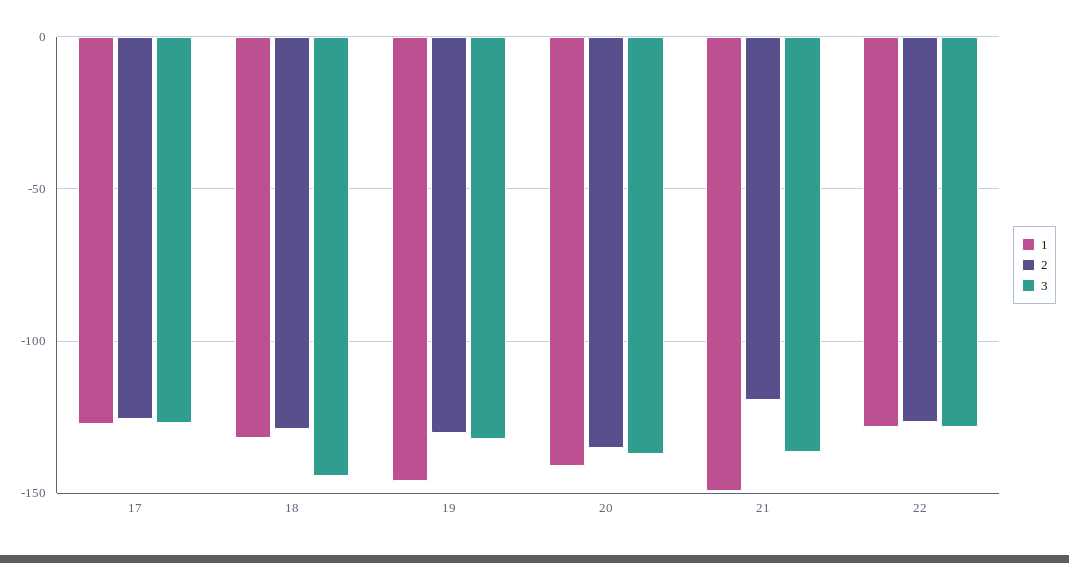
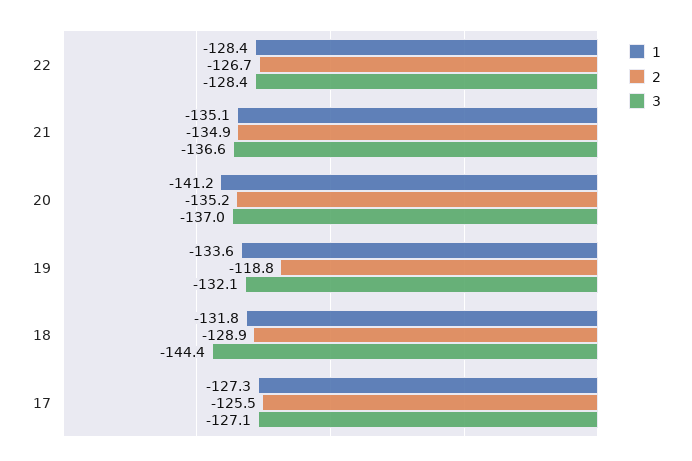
1, 19: -145 -> -133.6
2, 19: -130 -> -118.8
1, 21: -150 -> -135.1
2, 21: -120 -> -134.9

